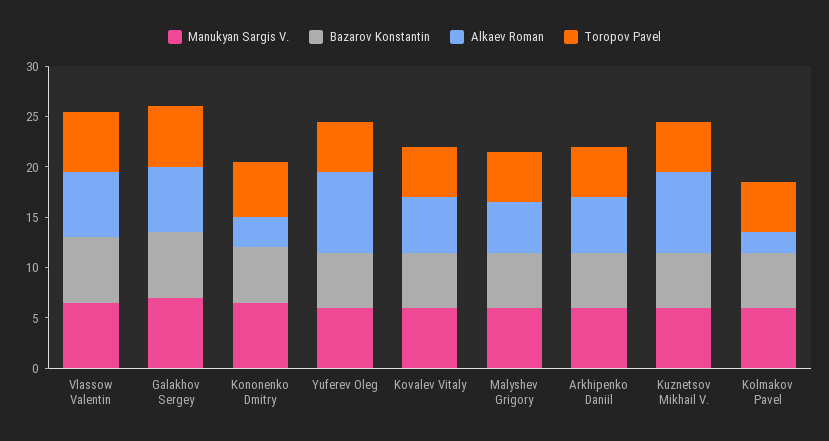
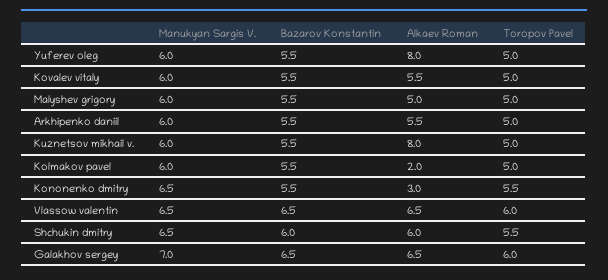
Manukyan Sargis V., Shchukin dmitry: none -> 6.5
Bazarov Konstantin, Shchukin dmitry: none -> 6
Alkaev Roman, Shchukin dmitry: none -> 6
Toropov Pavel, Shchukin dmitry: none -> 5.5

